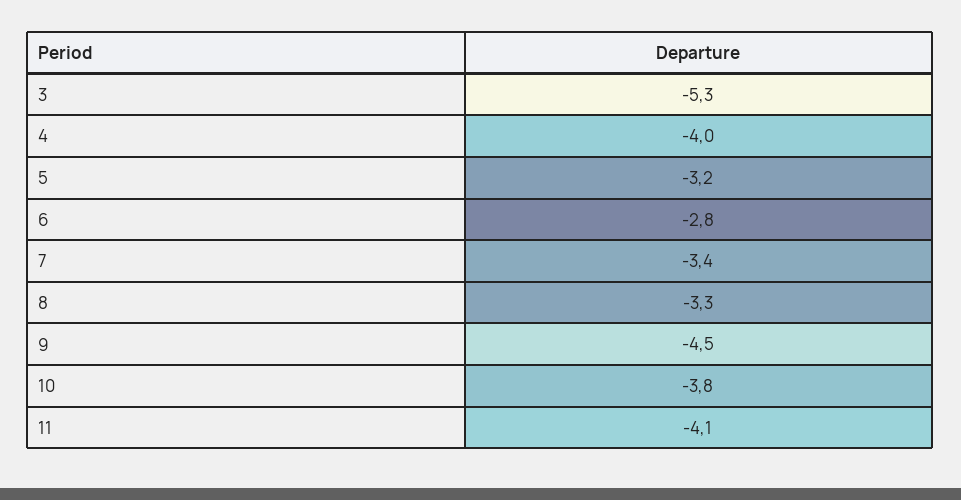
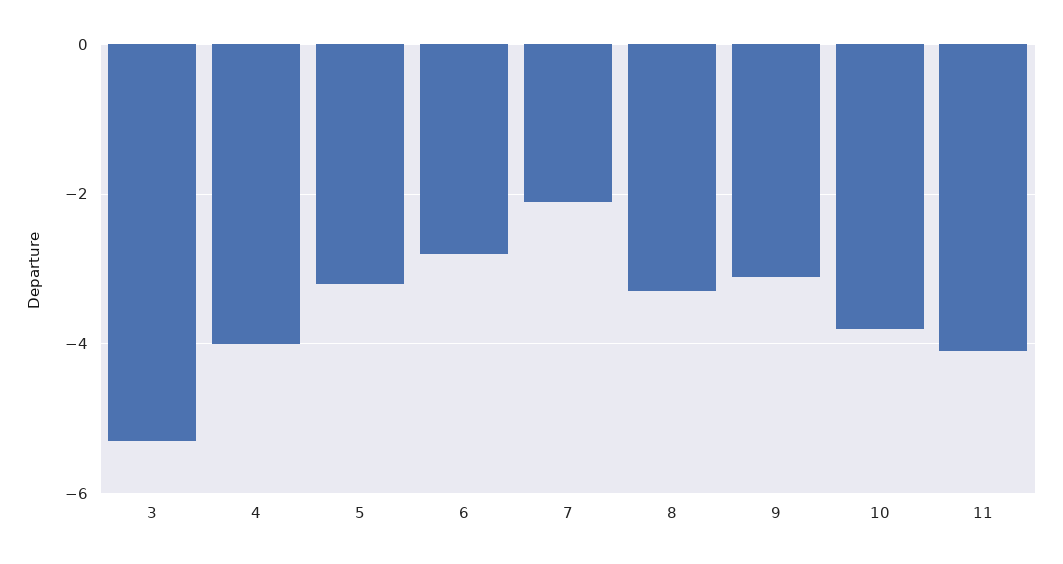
7: -3.4 -> -2
9: -4.5 -> -3

